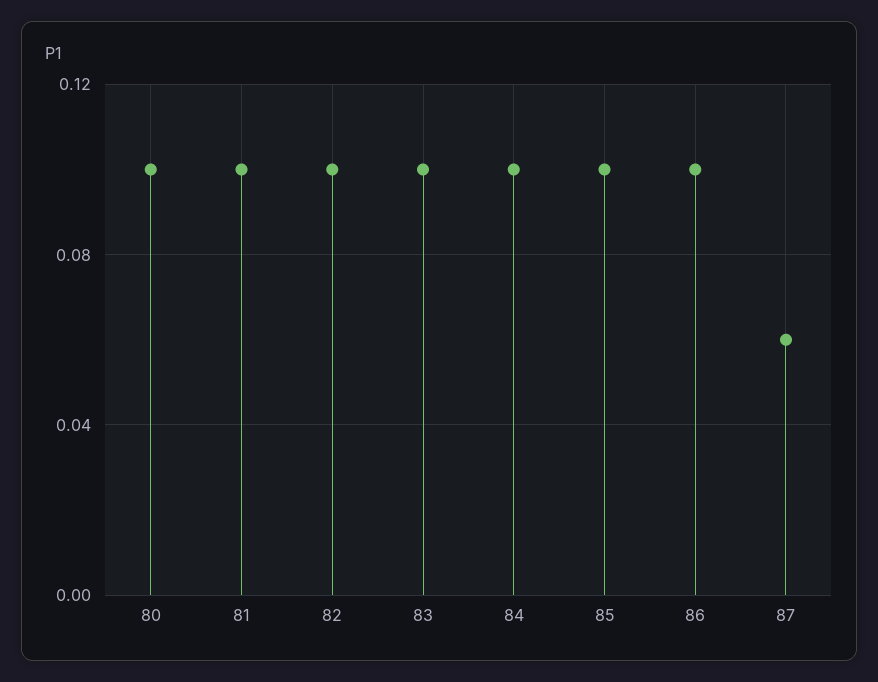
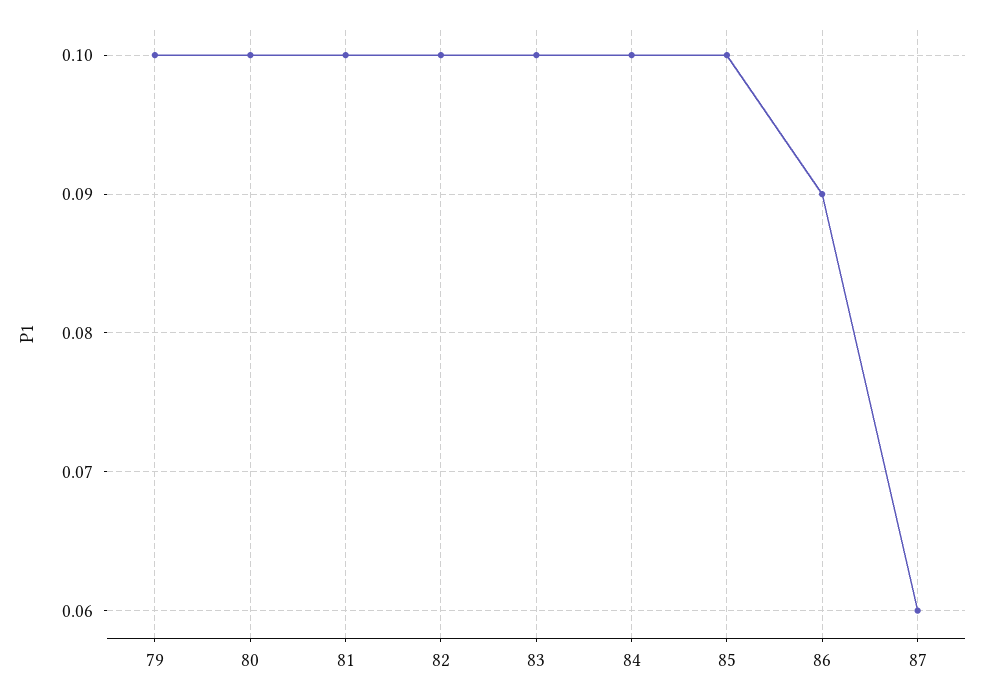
86: 0.1 -> 0.09
79: none -> 0.1

